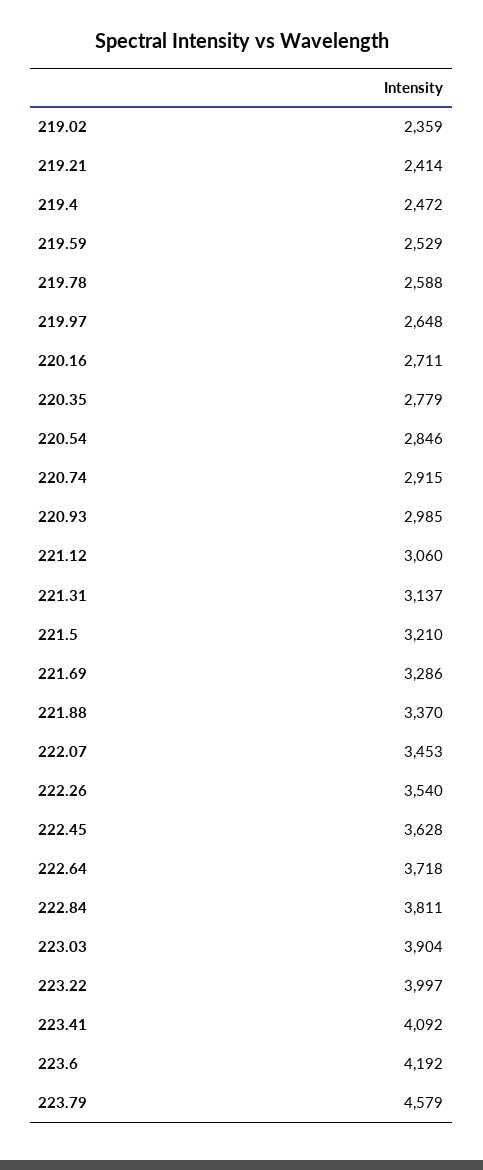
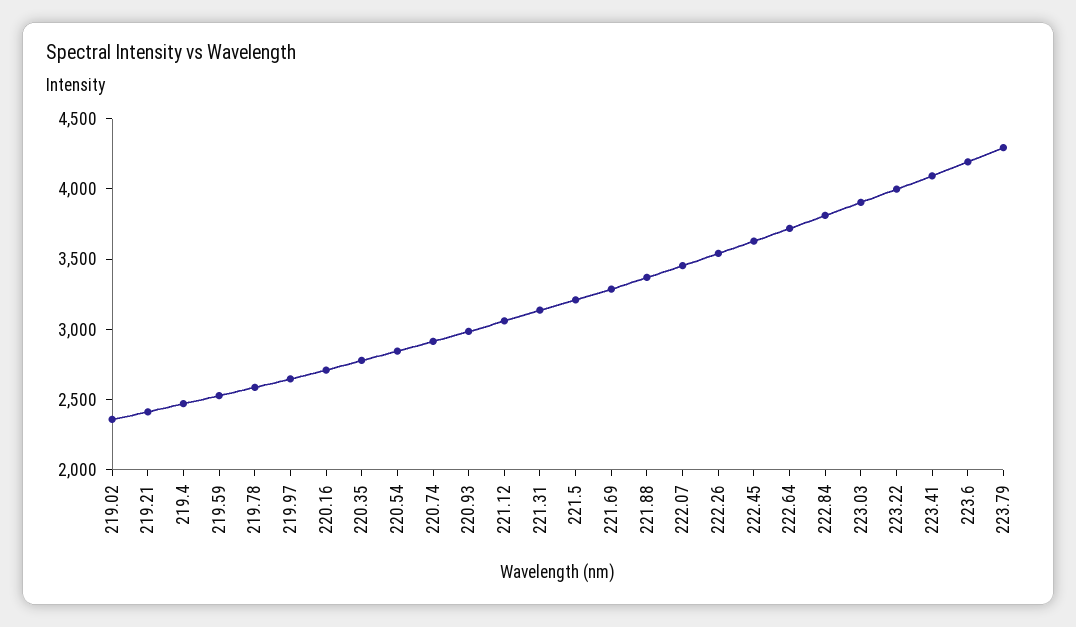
223.79: 4579 -> 4300

